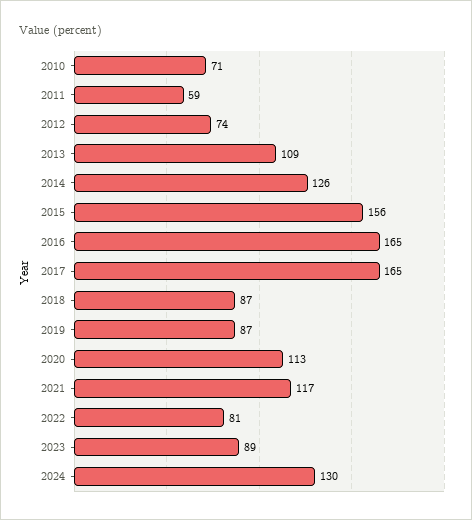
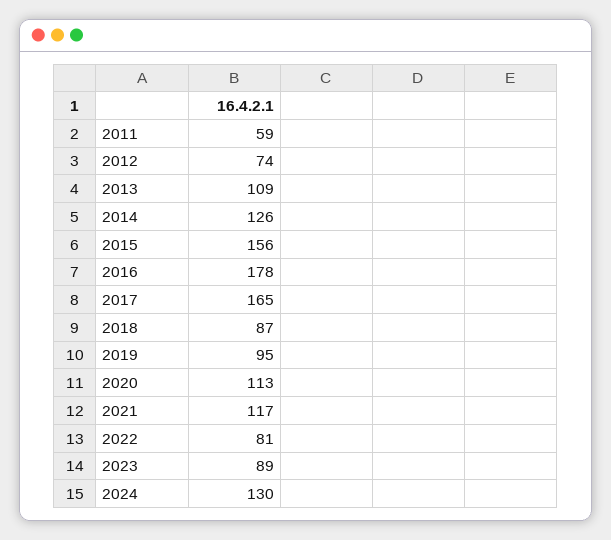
2010: 71 -> none
2016: 165 -> 178
2019: 87 -> 95

